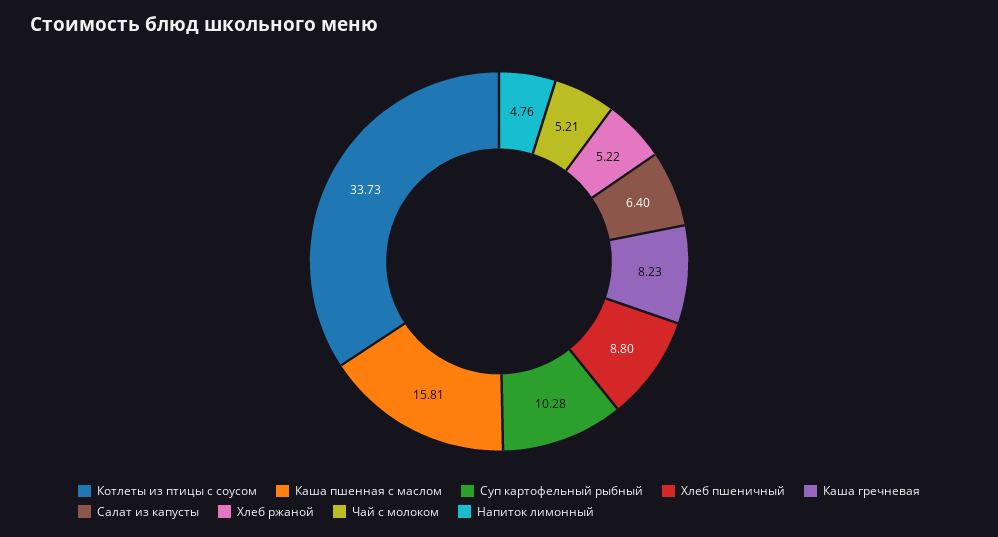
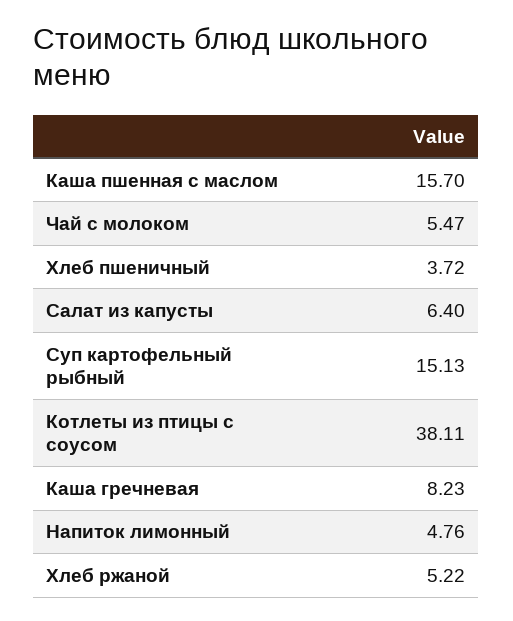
Котлеты из птицы с соусом: 33.73 -> 38.11
Каша пшенная с маслом: 15.81 -> 15.7
Суп картофельный рыбный: 10.28 -> 15.13
Хлеб пшеничный: 8.8 -> 3.72
Чай с молоком: 5.21 -> 5.47

